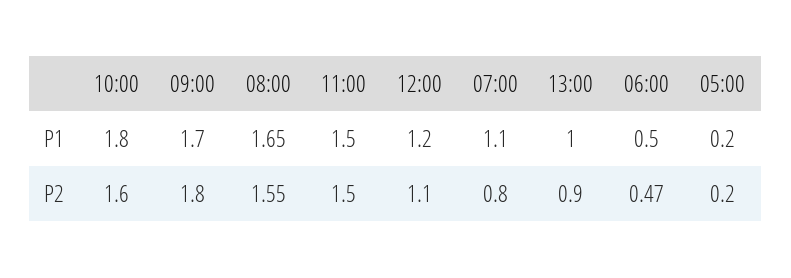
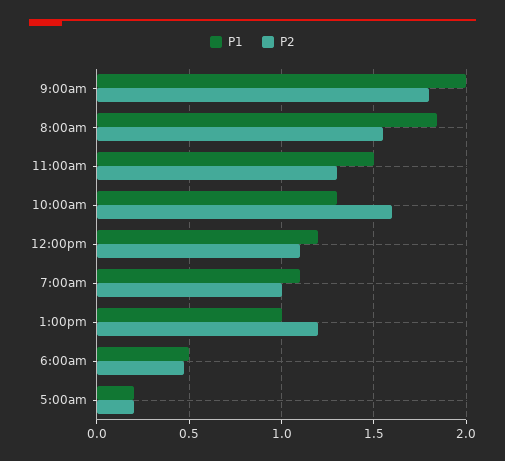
P1, 10:00: 1.8 -> 1.3
P1, 09:00: 1.7 -> 2
P1, 08:00: 1.65 -> 1.85
P2, 11:00: 1.5 -> 1.3
P2, 07:00: 0.8 -> 1
P2, 13:00: 0.9 -> 1.2

